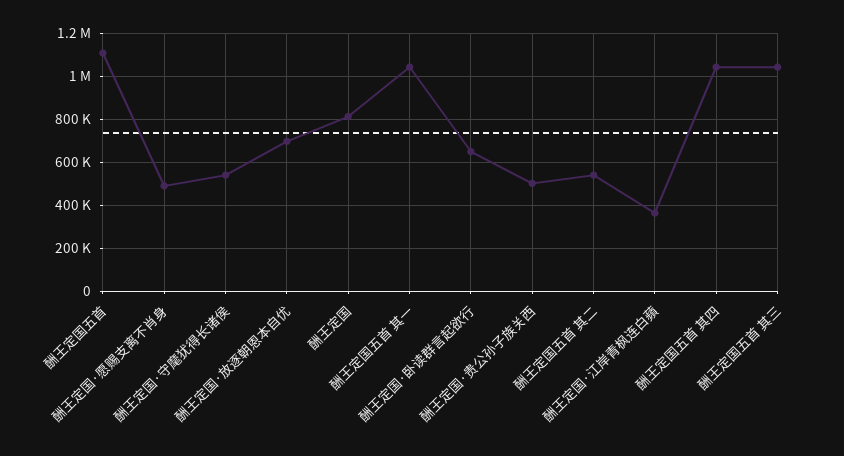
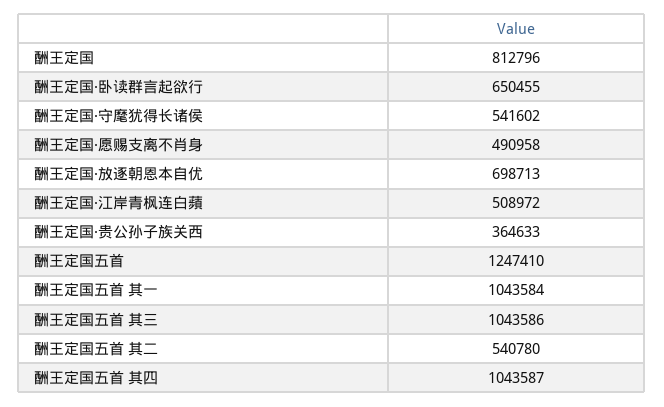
酬王定国五首: 1100000 -> 1247410
酬王定国·贵公孙子族关西: 500000 -> 364633
酬王定国·江岸青枫连白蘋: 350000 -> 508972

